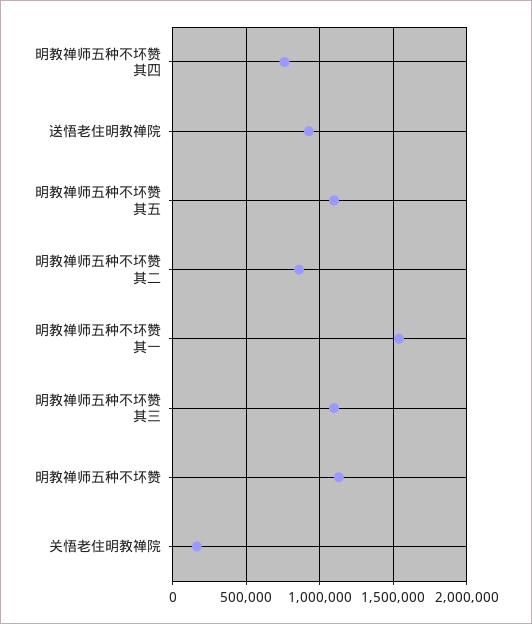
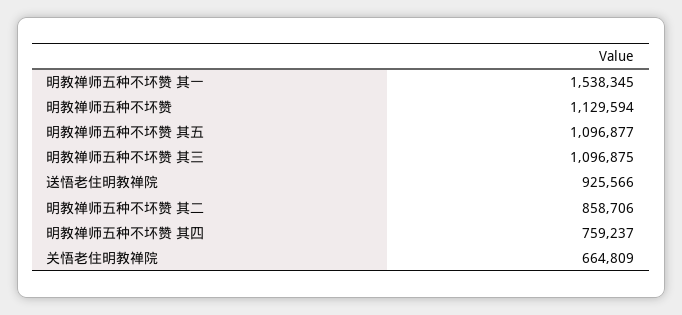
关悟老住明教禅院: 150000 -> 664809

